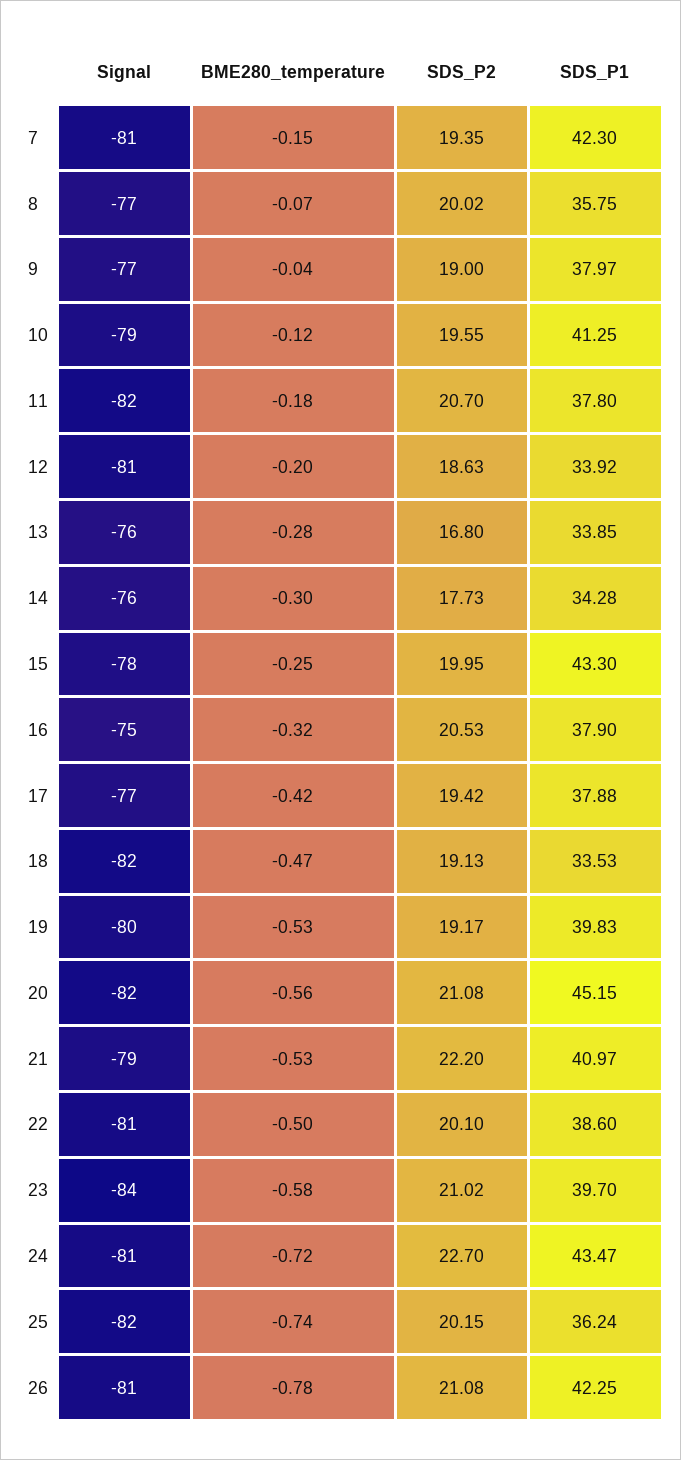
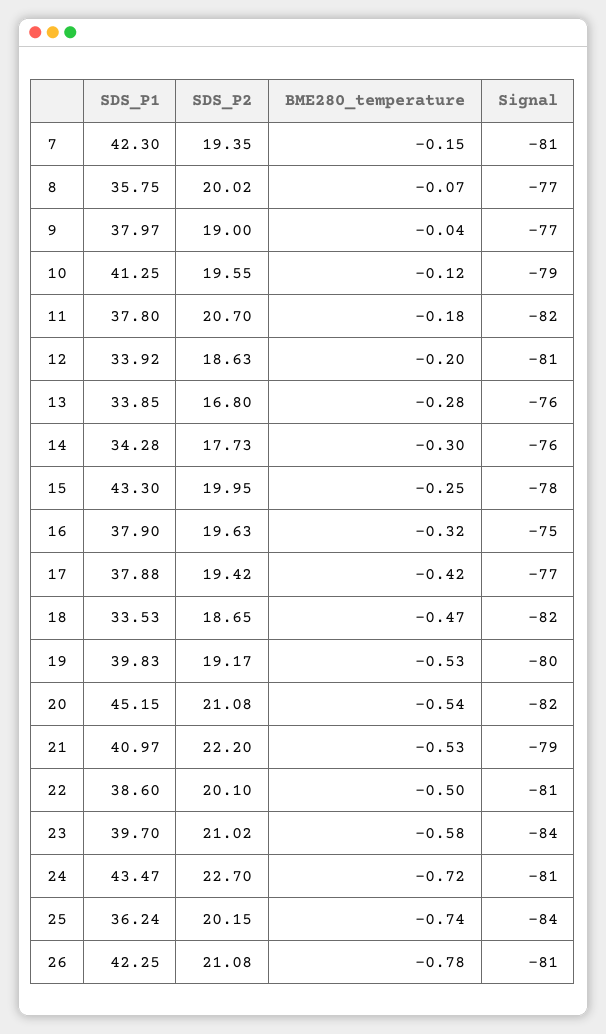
SDS_P2, 16: 20.53 -> 19.63
SDS_P2, 18: 19.13 -> 18.65
BME280_temperature, 20: -0.56 -> -0.54
Signal, 25: -82 -> -84

